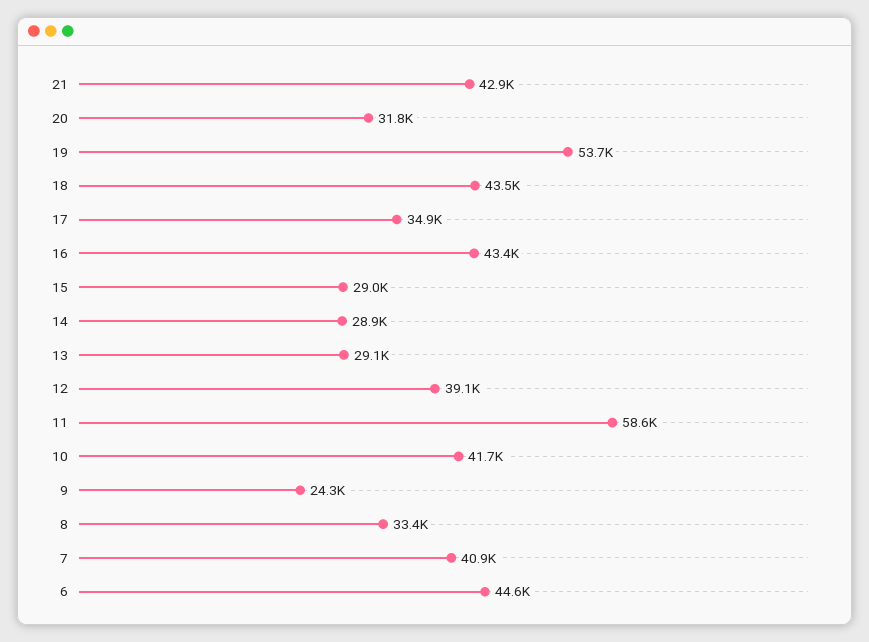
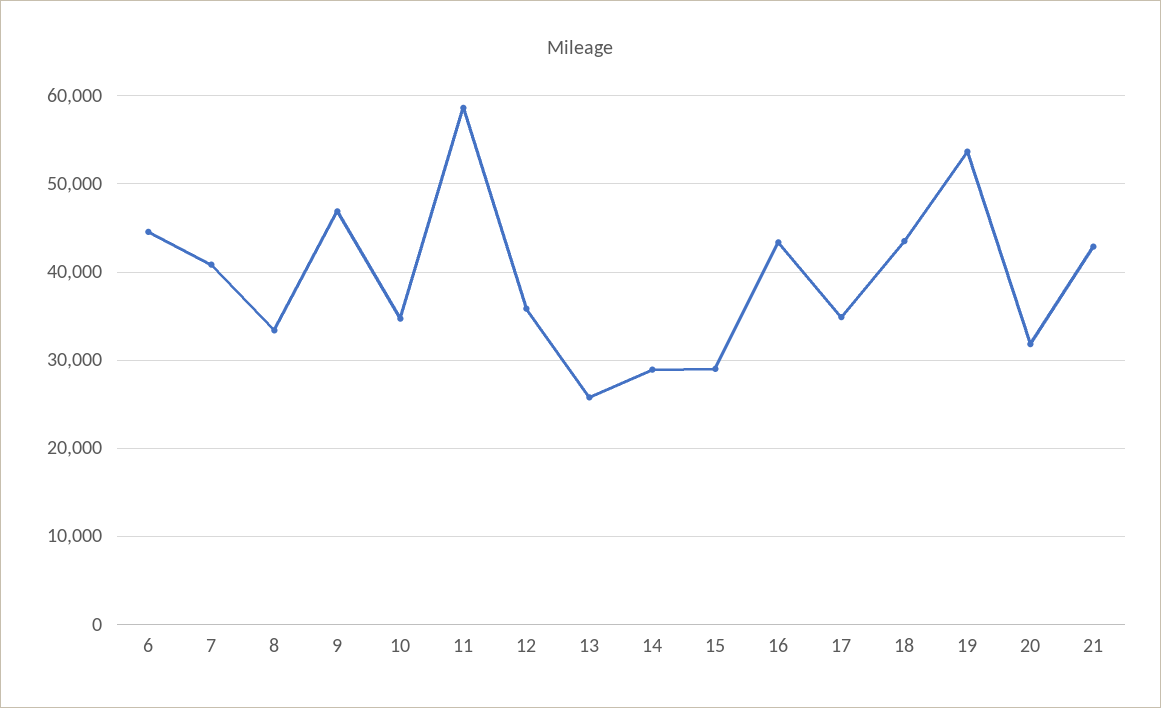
13: 29100 -> 26000
12: 39100 -> 36000
10: 41700 -> 35000
9: 24300 -> 47000

